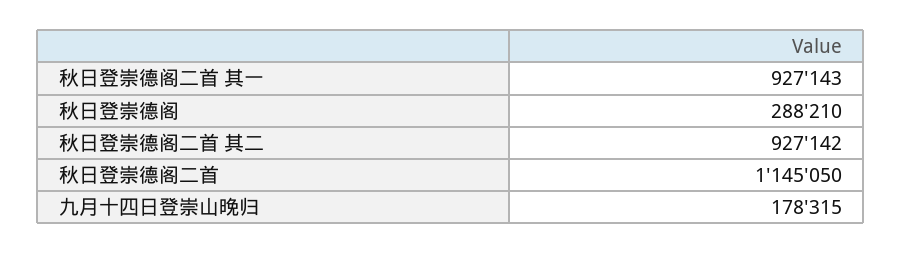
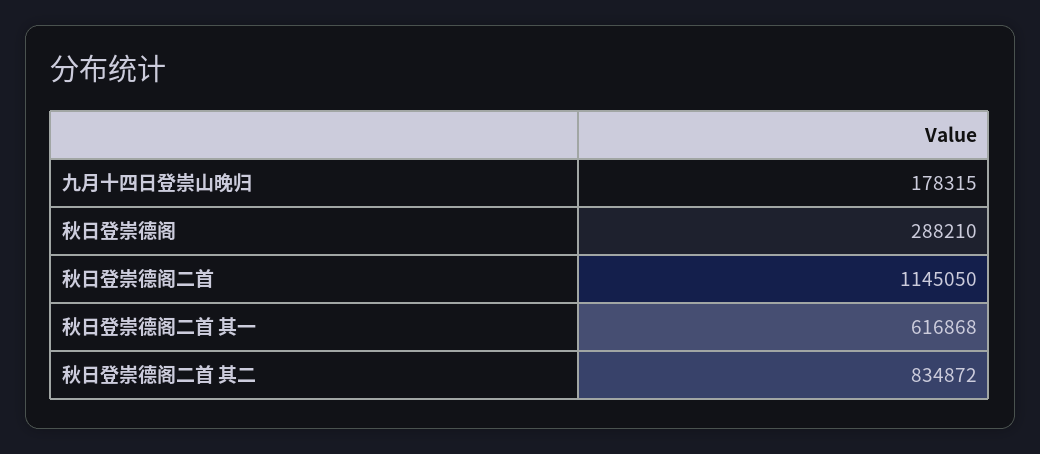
秋日登崇德阁二首 其一: 927143 -> 616868
秋日登崇德阁二首 其二: 927142 -> 834872

